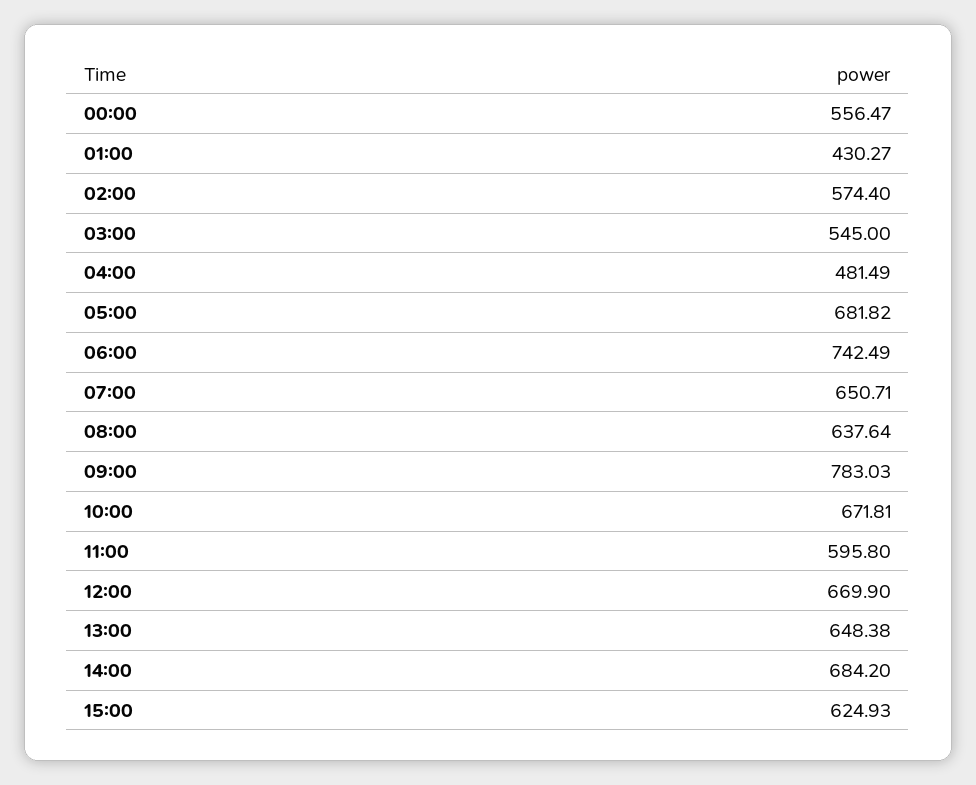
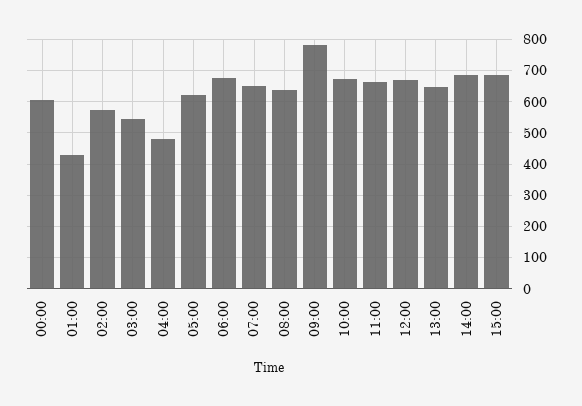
00:00: 556.47 -> 600
05:00: 681.82 -> 620
06:00: 742.49 -> 680
11:00: 595.8 -> 660
15:00: 624.93 -> 680

